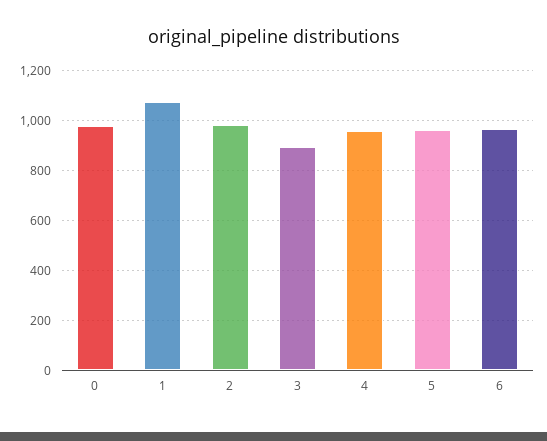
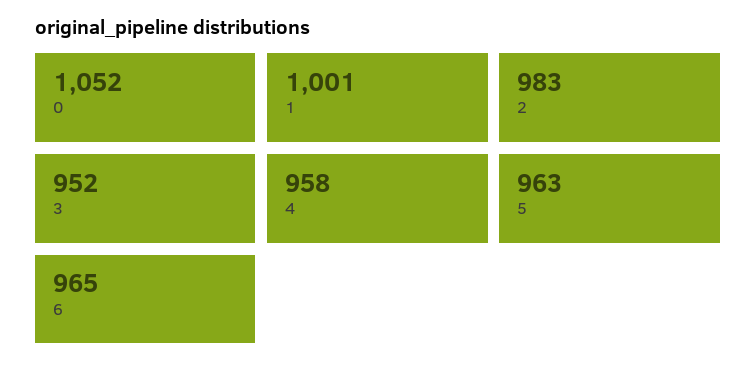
0: 975 -> 1052
1: 1075 -> 1001
3: 900 -> 952

